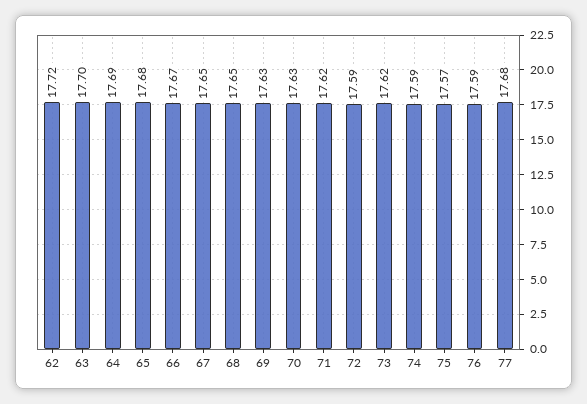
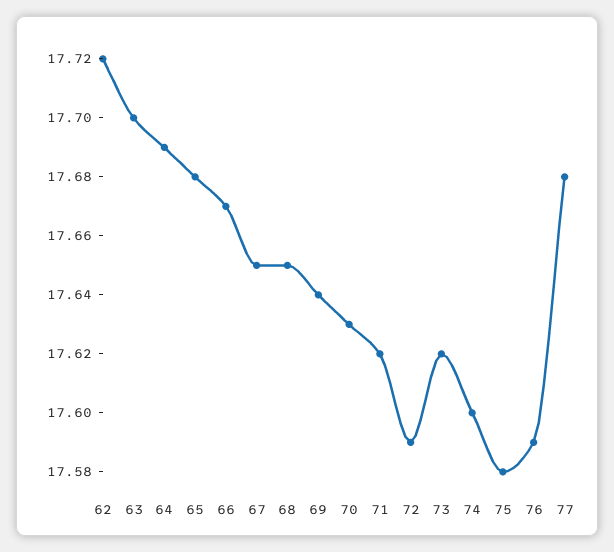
69: 17.63 -> 17.64
74: 17.59 -> 17.6
75: 17.57 -> 17.58

